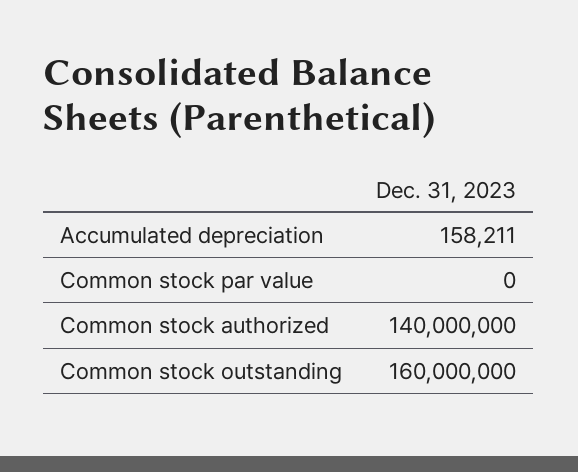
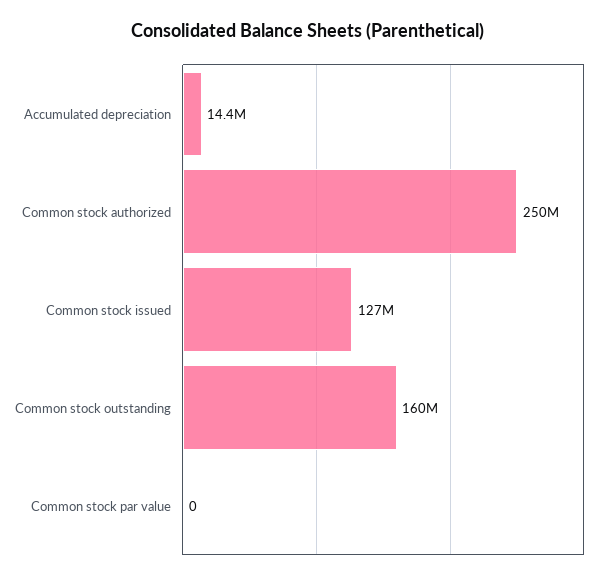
Accumulated depreciation: 158211 -> 14400000
Common stock authorized: 140000000 -> 250000000
Common stock issued: none -> 127000000

